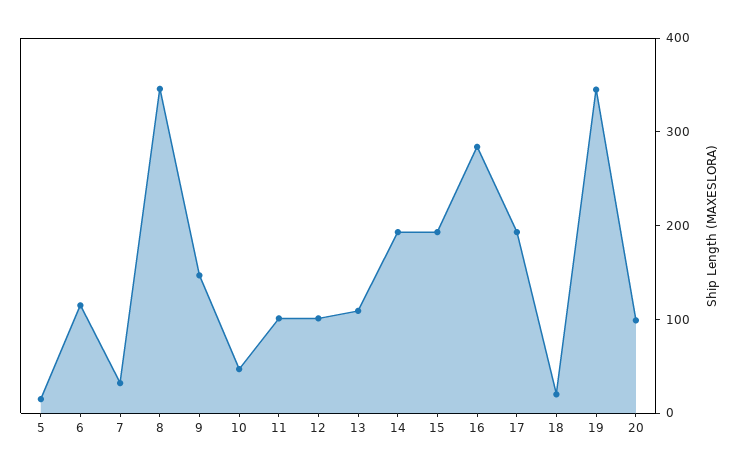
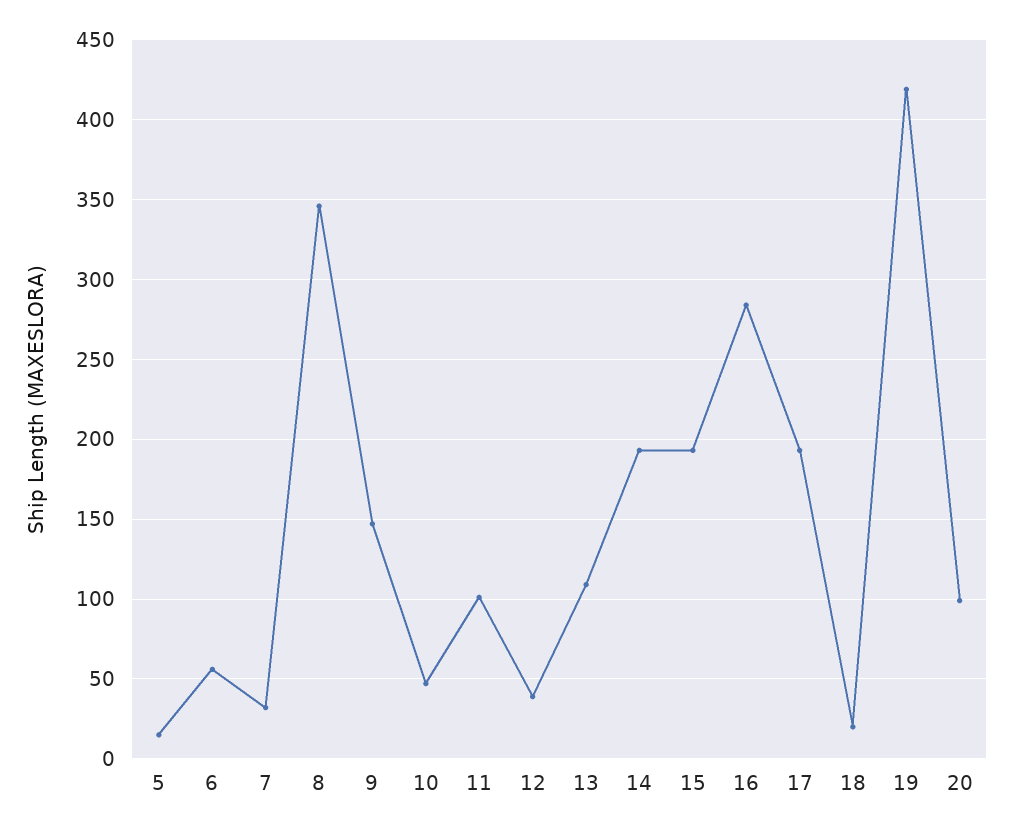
6: 120 -> 55
12: 100 -> 40
19: 340 -> 420

